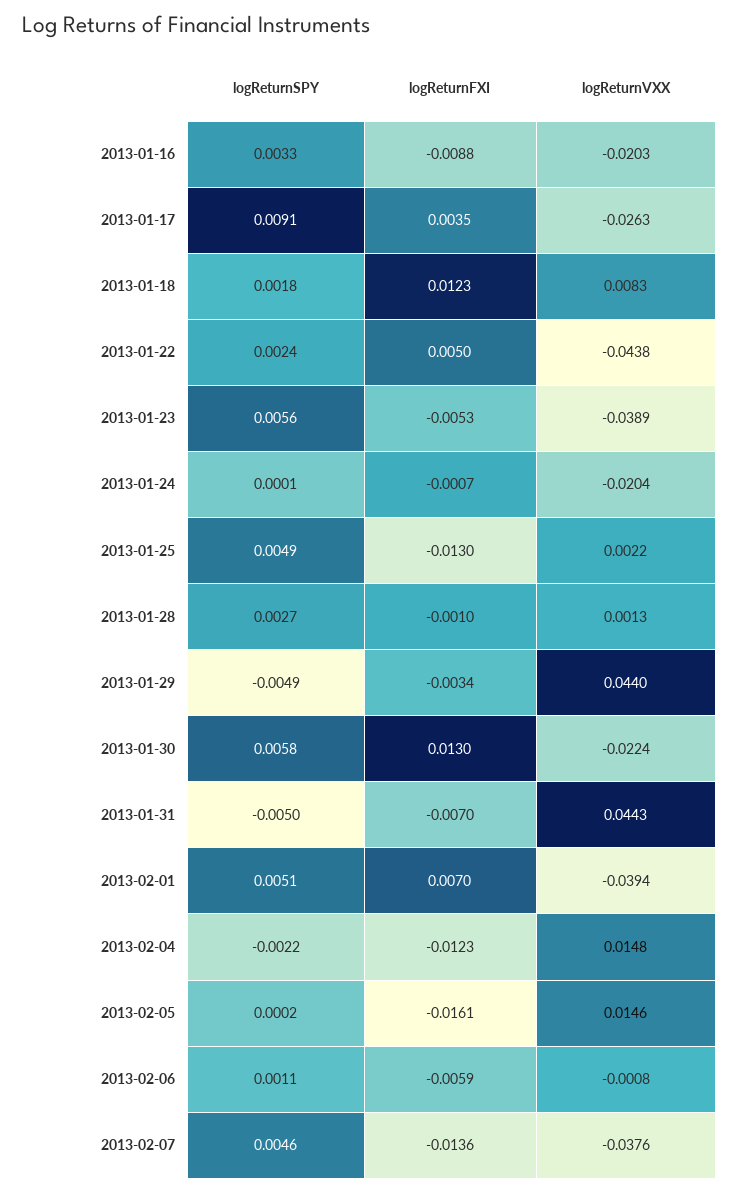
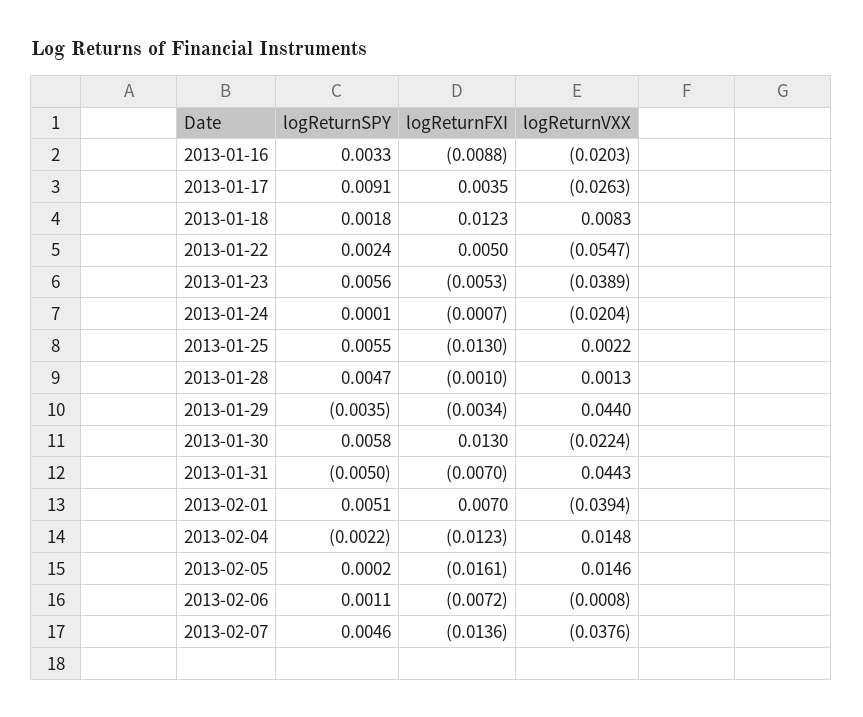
logReturnVXX, 2013-01-22: -0.0438 -> -0.0547
logReturnSPY, 2013-01-25: 0.0049 -> 0.0055
logReturnSPY, 2013-01-28: 0.0027 -> 0.0047
logReturnSPY, 2013-01-29: -0.0049 -> -0.0035
logReturnFXI, 2013-02-06: -0.0059 -> -0.0072

